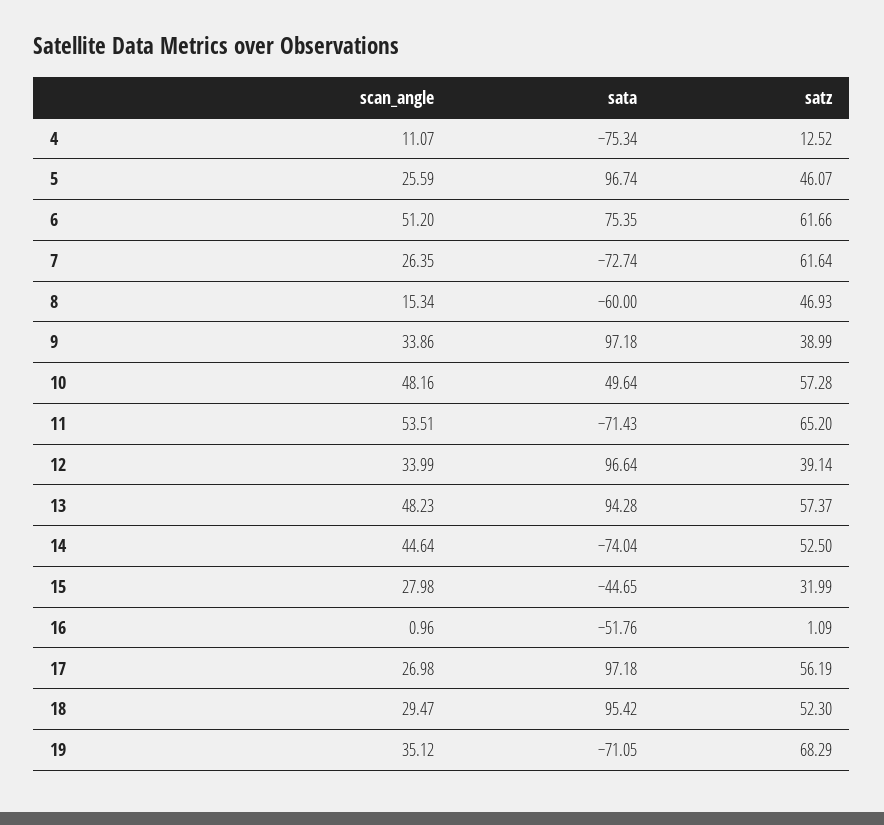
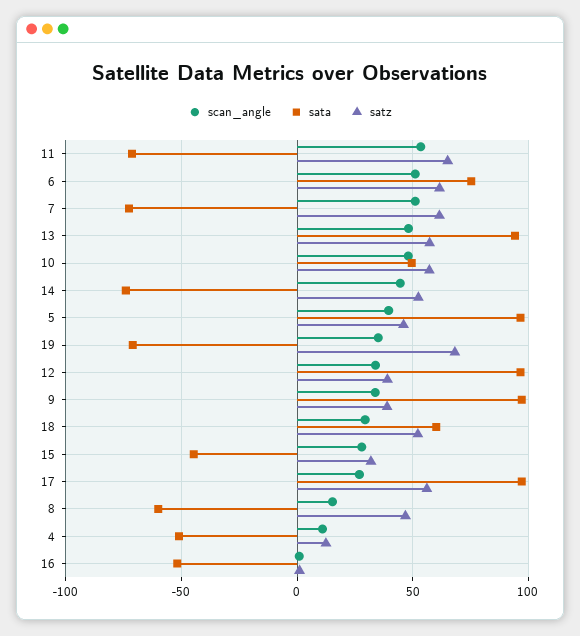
sata, 4: -75.34 -> -50
scan_angle, 5: 25.59 -> 40
scan_angle, 7: 26.35 -> 50
sata, 18: 95.42 -> 60

